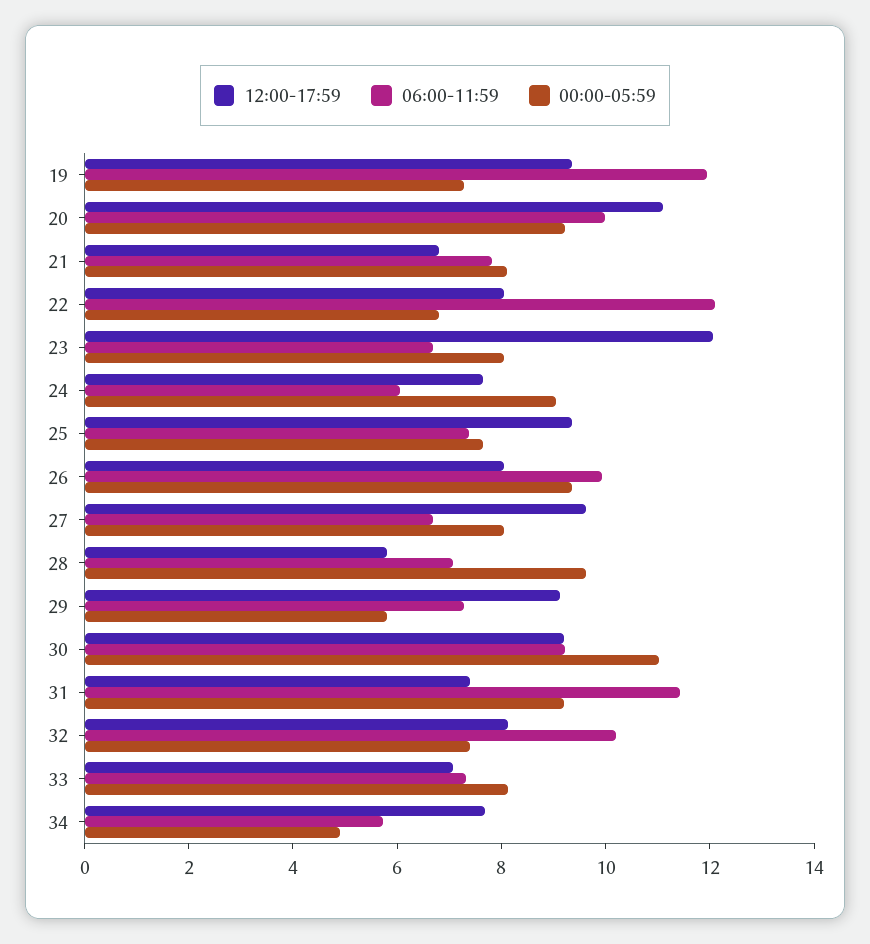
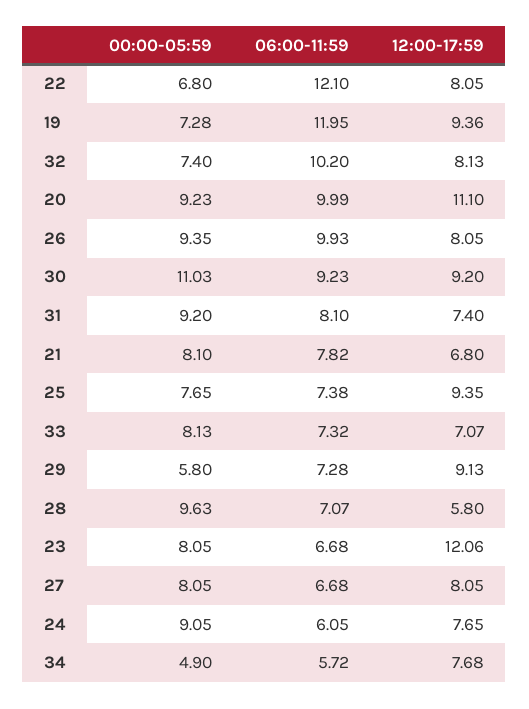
12:00-17:59, 27: 9.5 -> 8.05
06:00-11:59, 31: 11.5 -> 8.1

